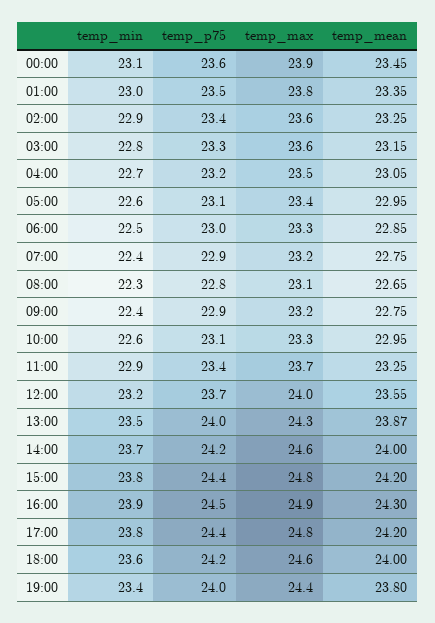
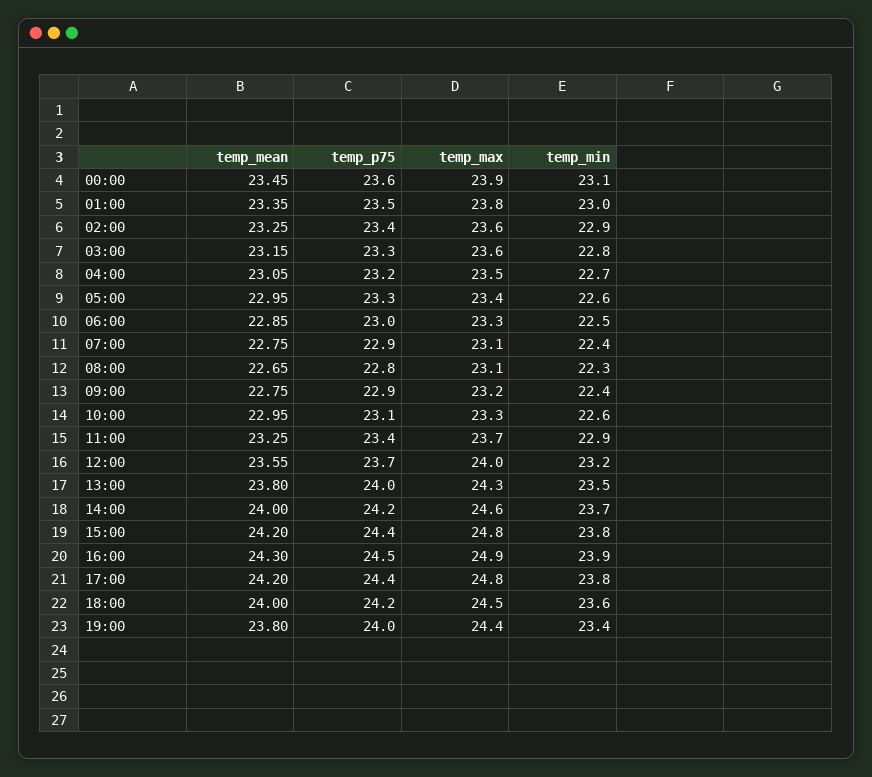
temp_p75, 05:00: 23.1 -> 23.3
temp_max, 07:00: 23.2 -> 23.1
temp_mean, 13:00: 23.87 -> 23.8
temp_max, 18:00: 24.6 -> 24.5

